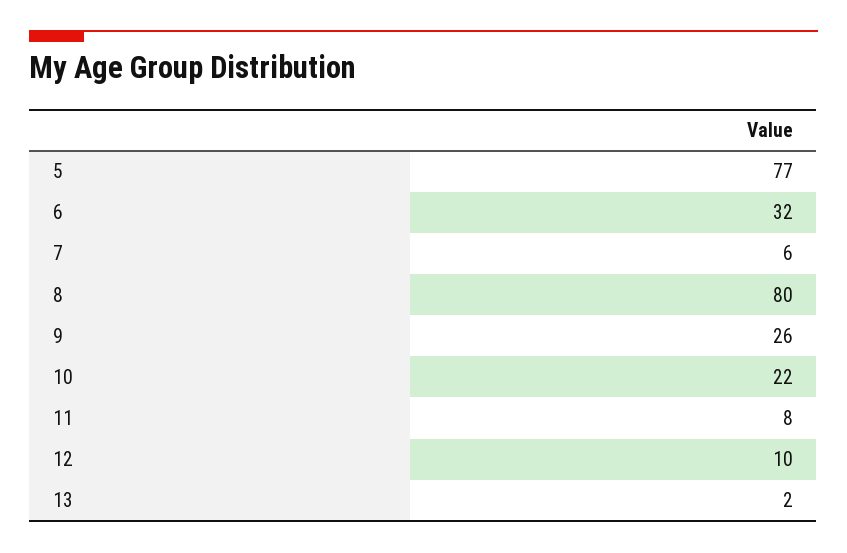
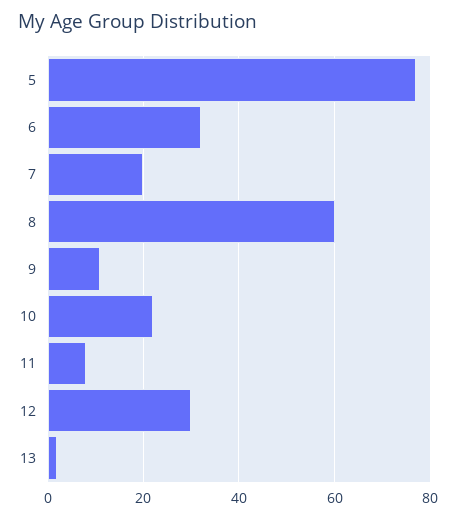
7: 6 -> 20
8: 80 -> 60
9: 26 -> 10
12: 10 -> 30

